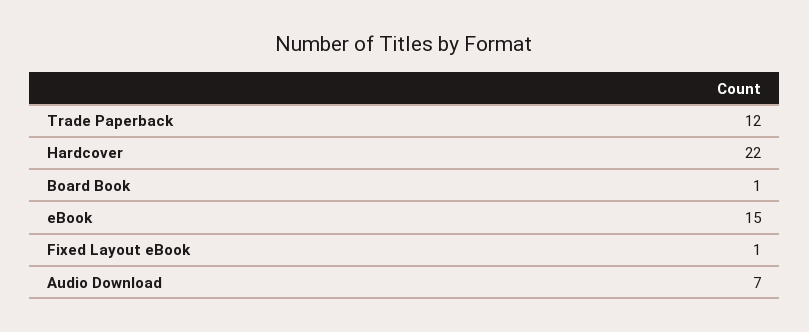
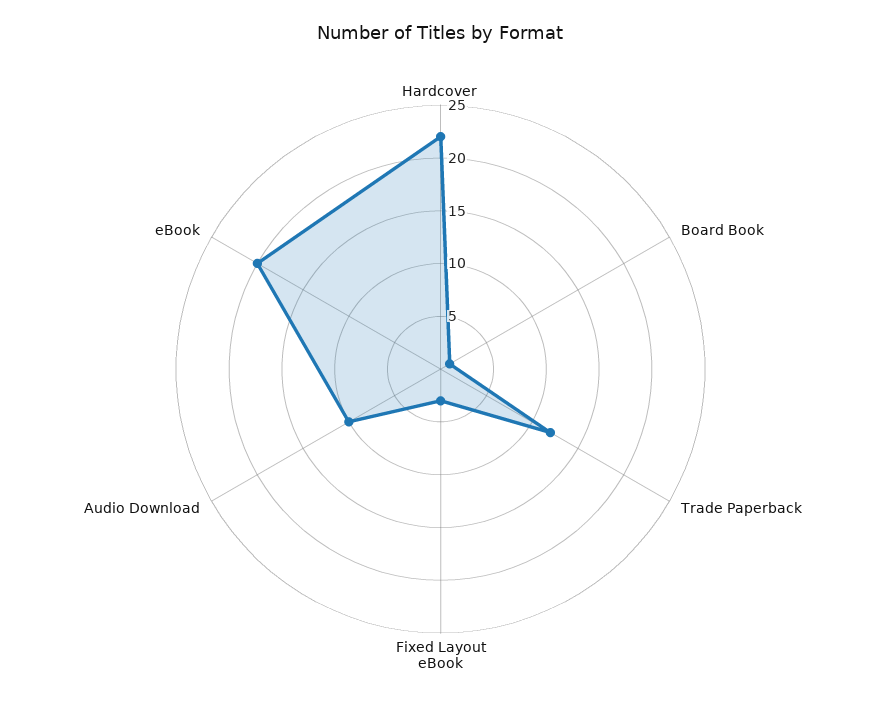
eBook: 15 -> 20
Fixed Layout eBook: 1 -> 3
Audio Download: 7 -> 10

